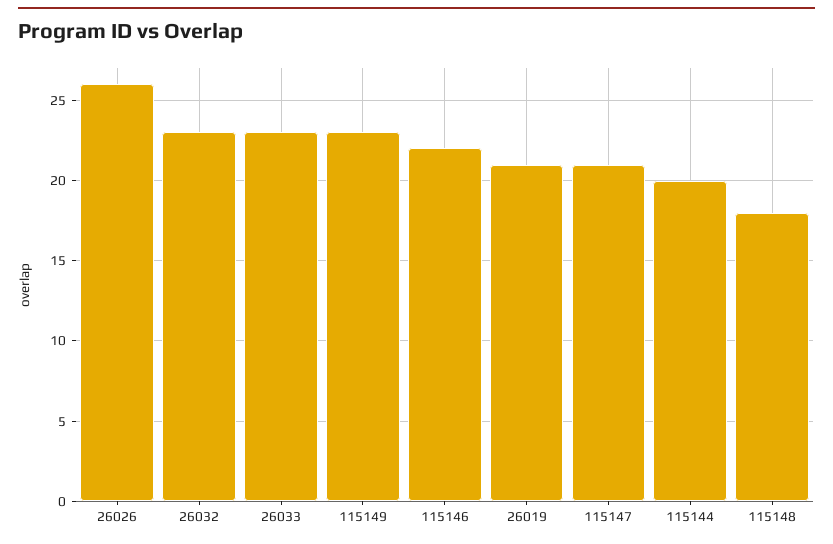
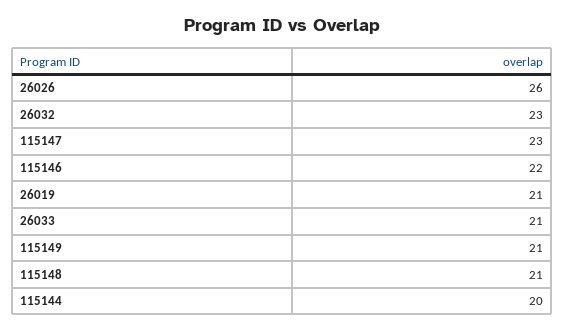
26033: 23 -> 21
115149: 23 -> 21
115147: 21 -> 23
115148: 18 -> 21

